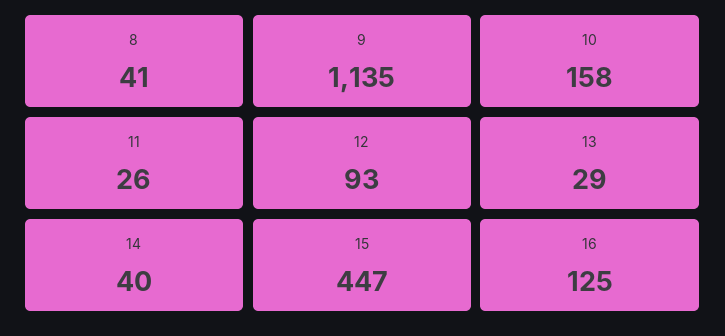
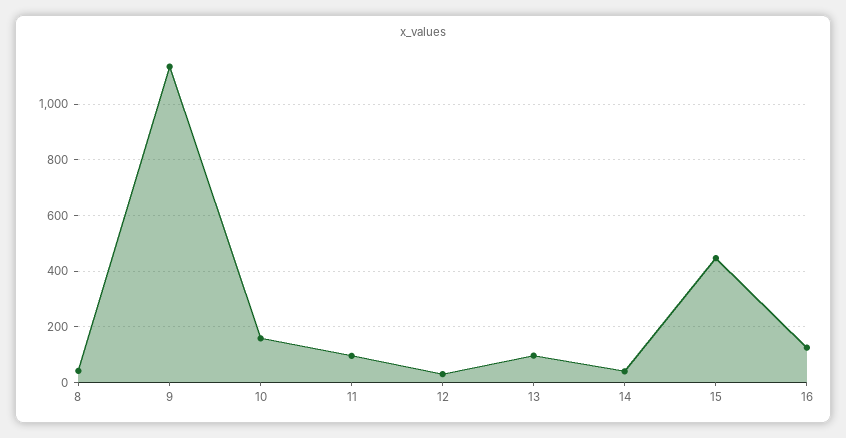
11: 26 -> 100
12: 93 -> 25
13: 29 -> 100

